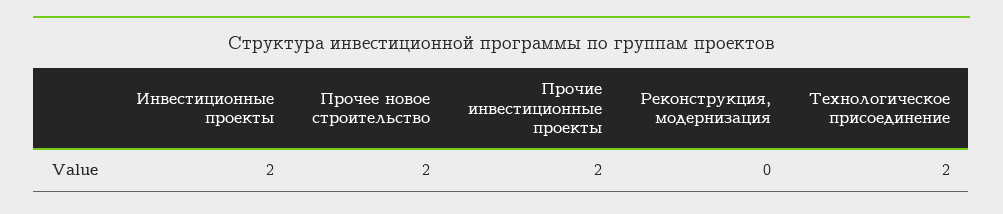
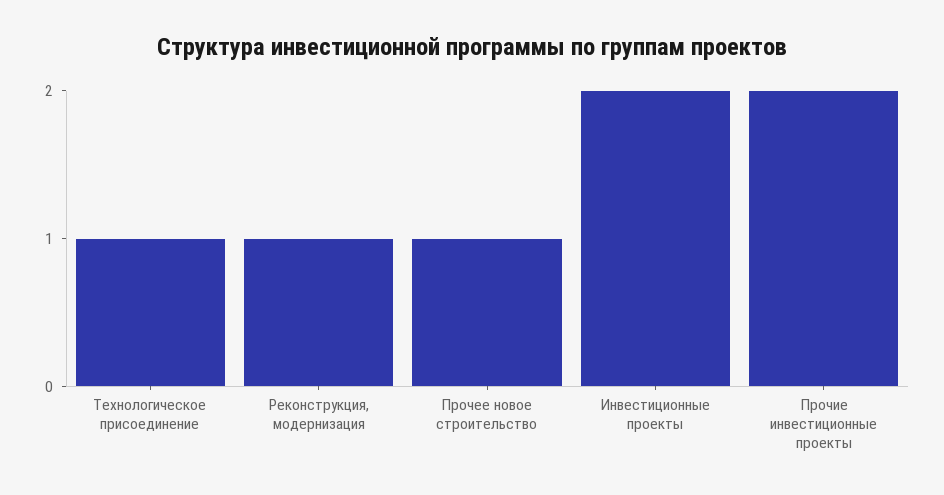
Прочее новое строительство: 2 -> 1
Реконструкция, модернизация: 0 -> 1
Технологическое присоединение: 2 -> 1

